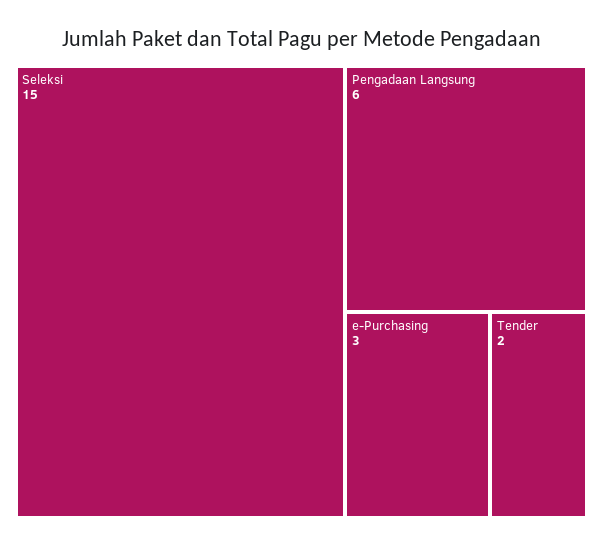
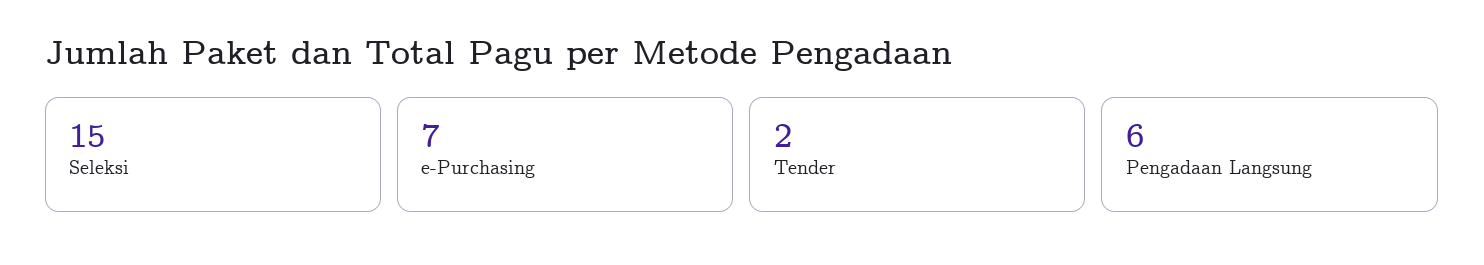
e-Purchasing: 3 -> 7

